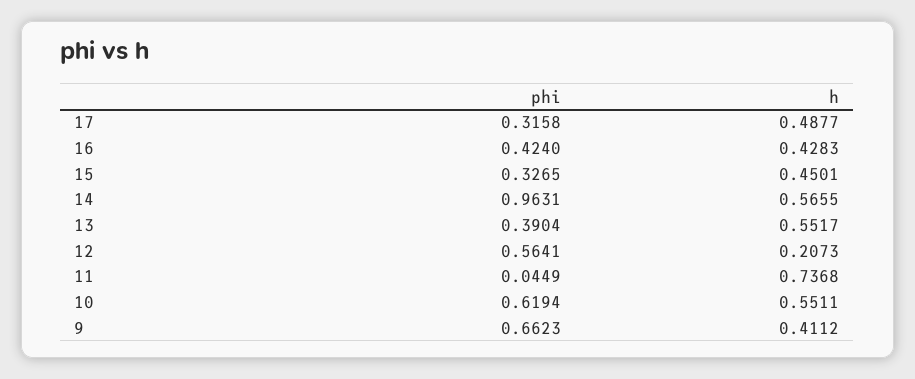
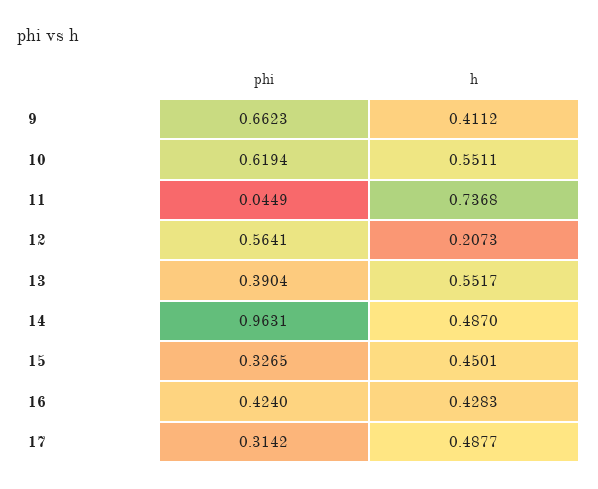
phi, 17: 0.3158 -> 0.3142
h, 14: 0.5655 -> 0.487

